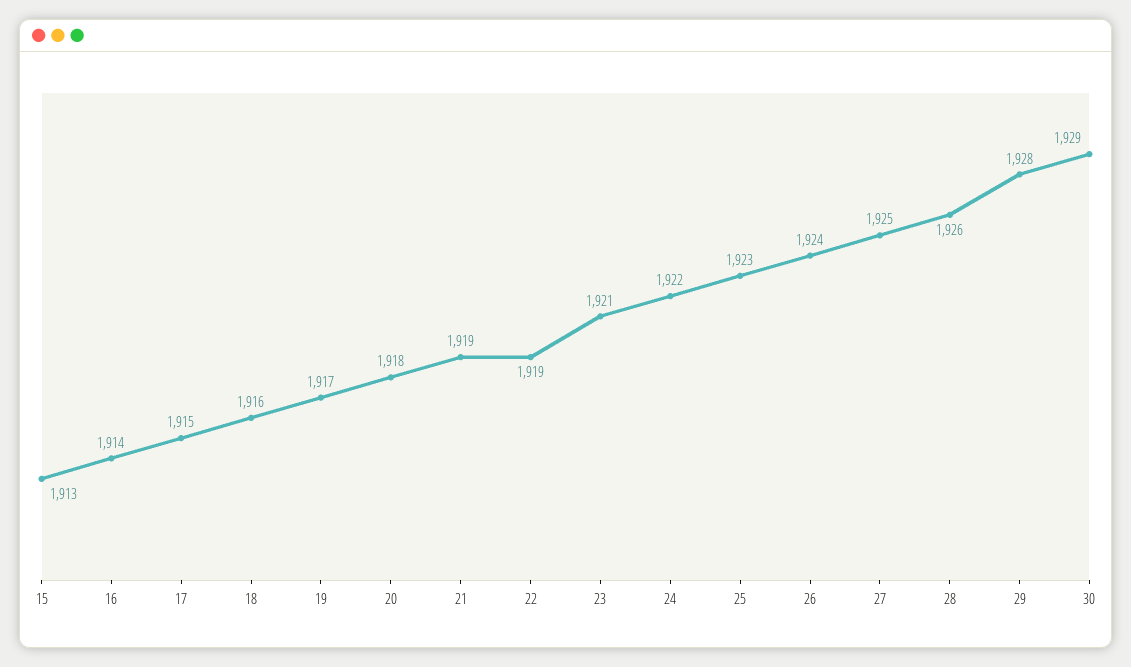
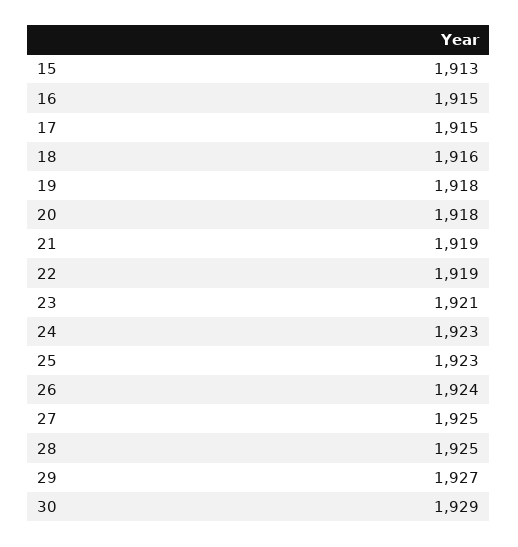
16: 1914 -> 1915
19: 1917 -> 1918
24: 1922 -> 1923
28: 1926 -> 1925
29: 1928 -> 1927

